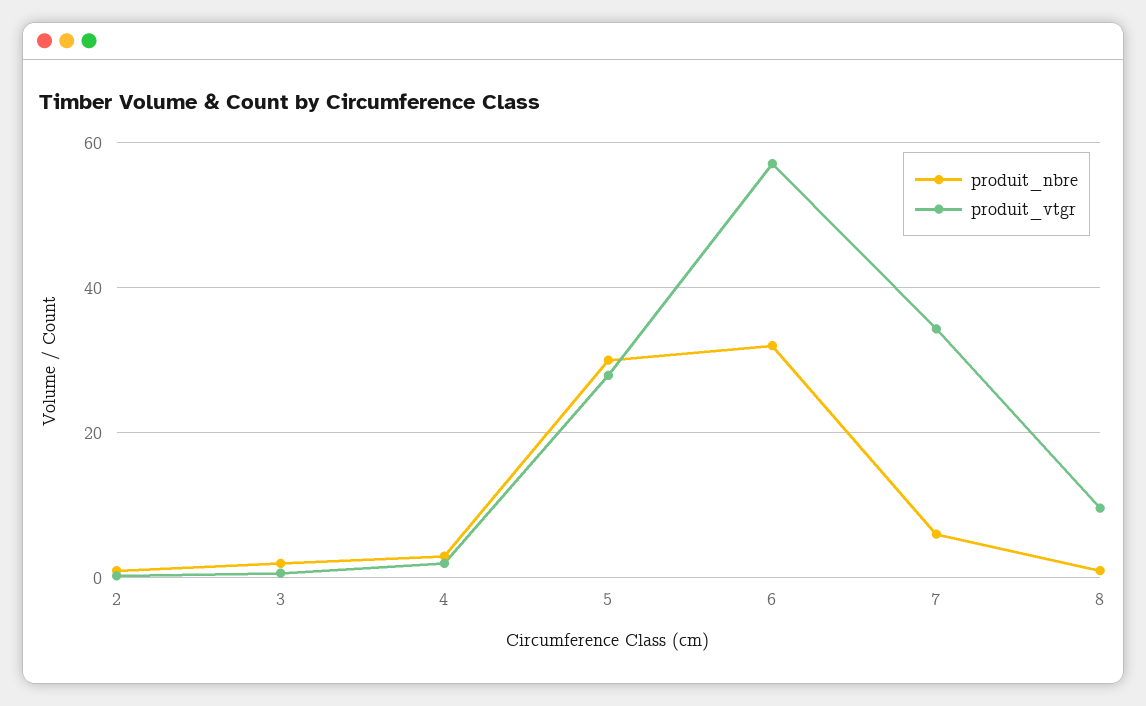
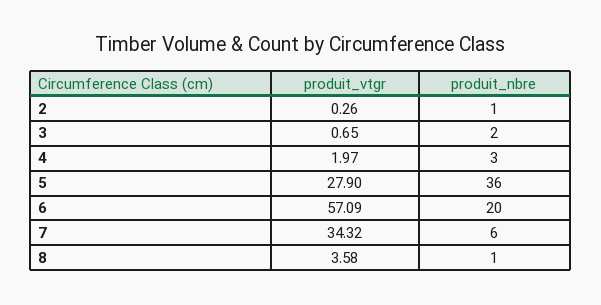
produit_nbre, 5: 30 -> 36
produit_nbre, 6: 32 -> 20
produit_vtgr, 8: 10 -> 3.58

